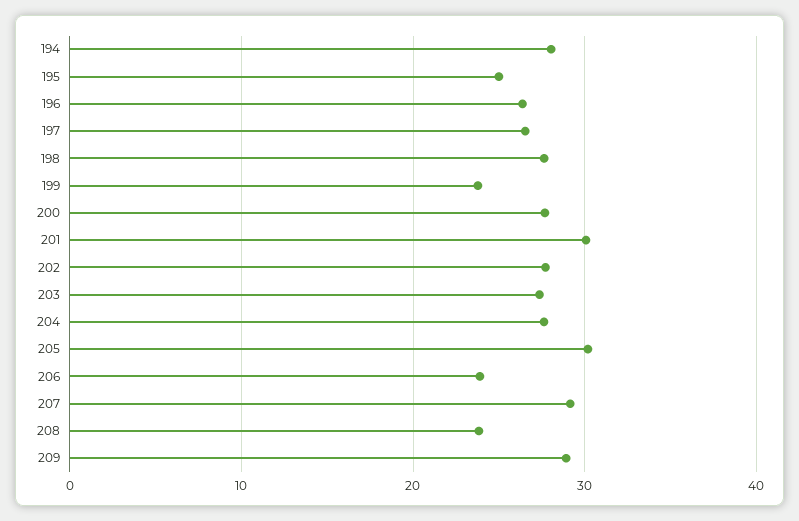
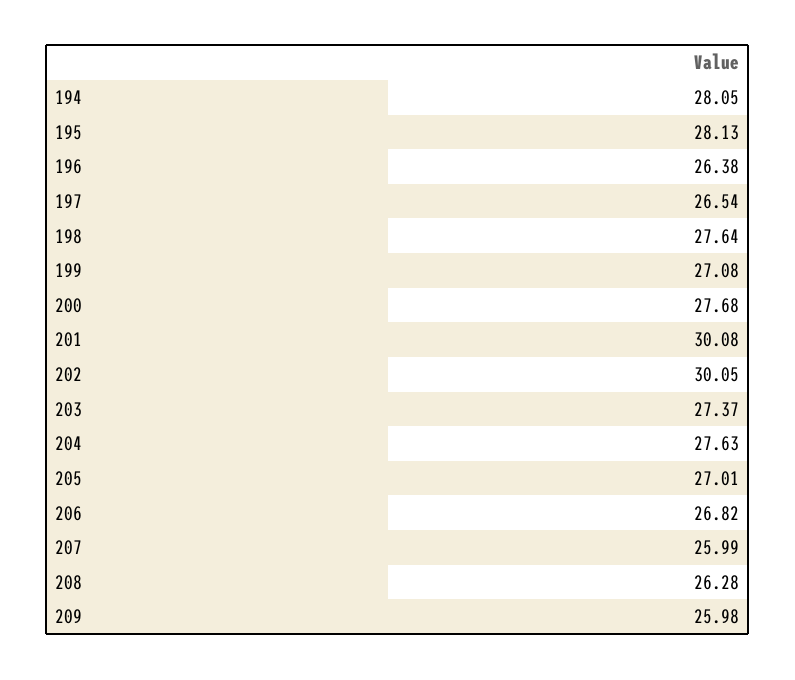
195: 25 -> 28.13
199: 24 -> 27.08
202: 28 -> 30.05
205: 30 -> 27.01
206: 24 -> 26.82
207: 29 -> 25.99
208: 24 -> 26.28
209: 29 -> 25.98

